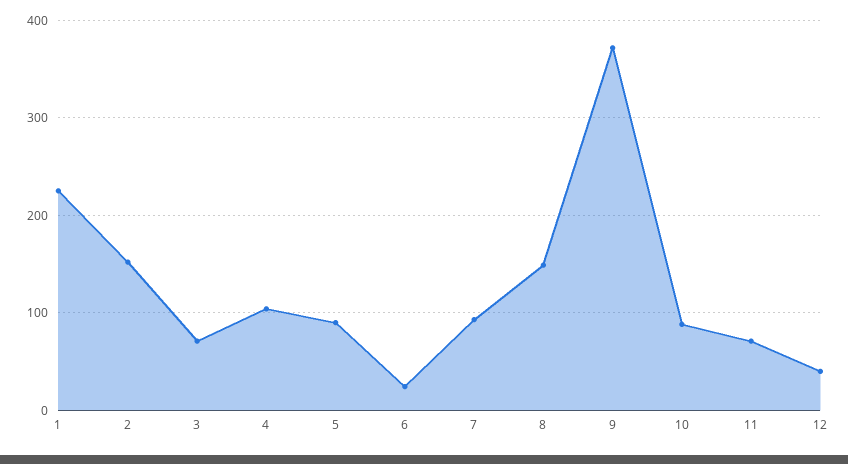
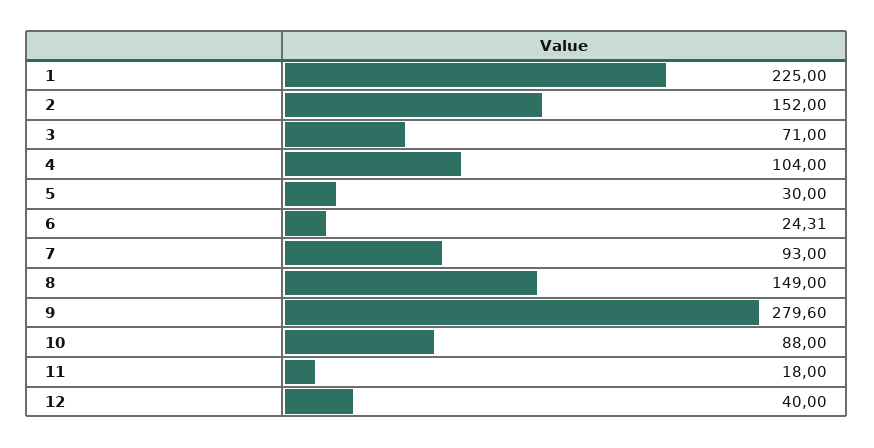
5: 90 -> 30
9: 370 -> 279.6
11: 70 -> 18

